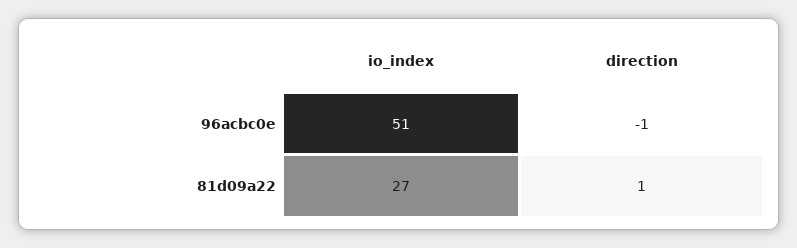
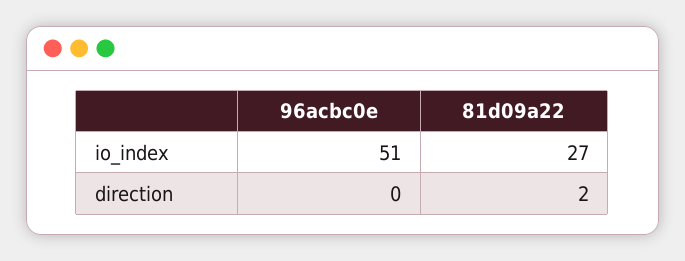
direction, 96acbc0e: -1 -> 0
direction, 81d09a22: 1 -> 2

